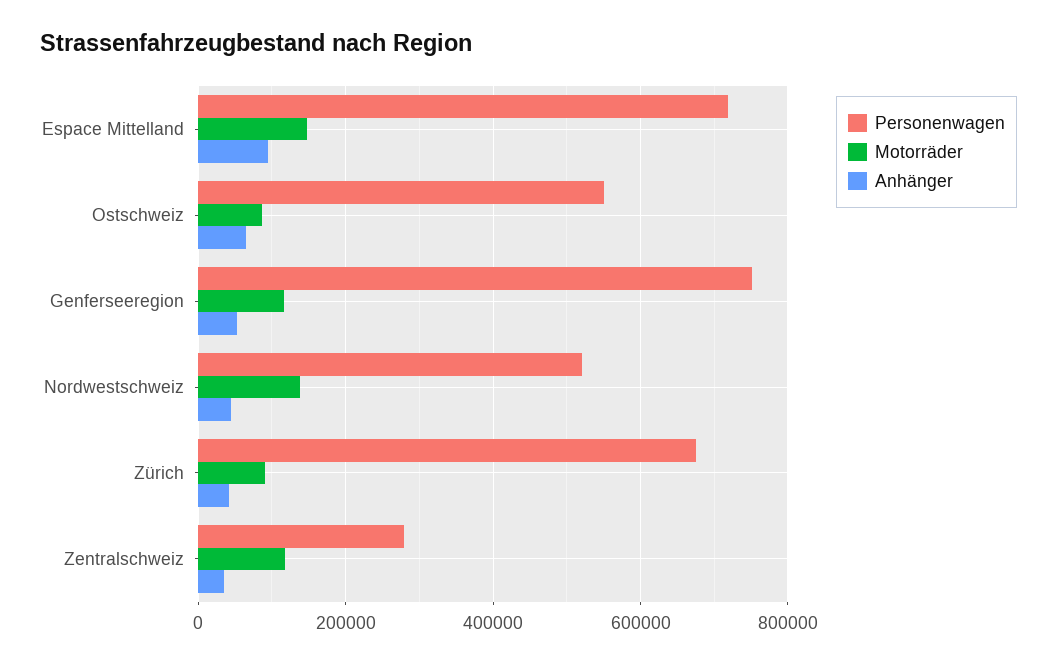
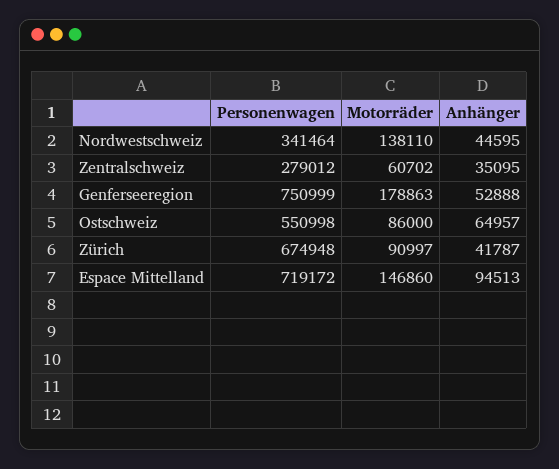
Motorräder, Genferseeregion: 120000 -> 178863
Personenwagen, Nordwestschweiz: 520000 -> 341464
Motorräder, Zentralschweiz: 120000 -> 60702

